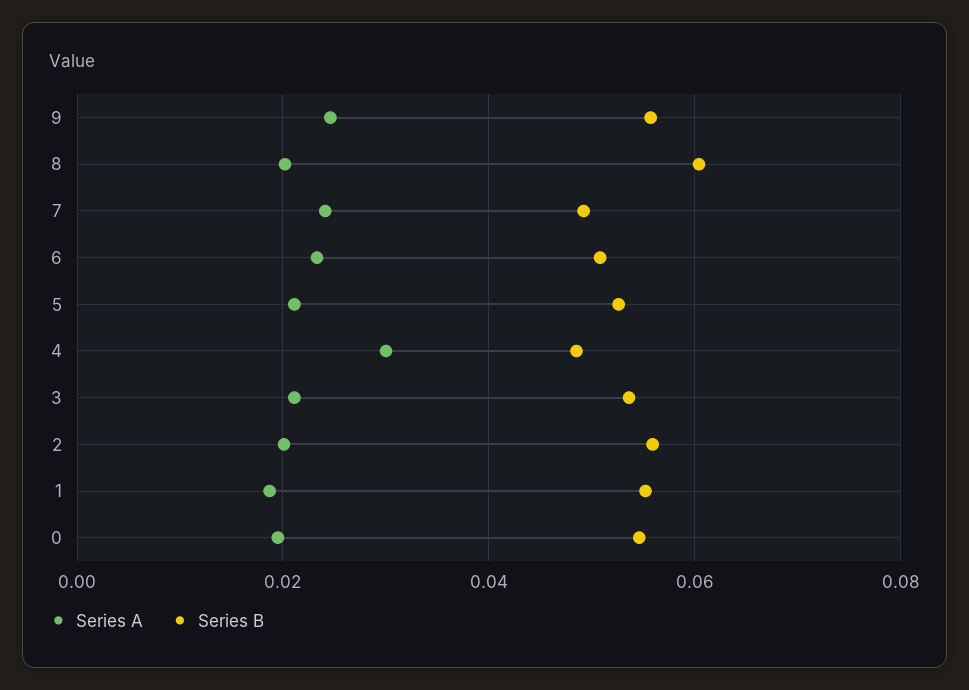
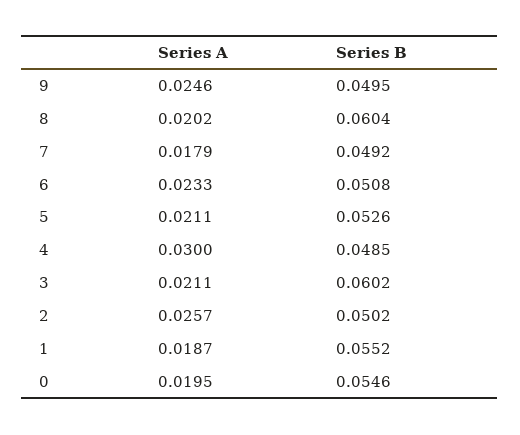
Series B, 9: 0.056 -> 0.0495
Series A, 7: 0.024 -> 0.0179
Series B, 3: 0.054 -> 0.0602
Series A, 2: 0.02 -> 0.0257
Series B, 2: 0.056 -> 0.0502

